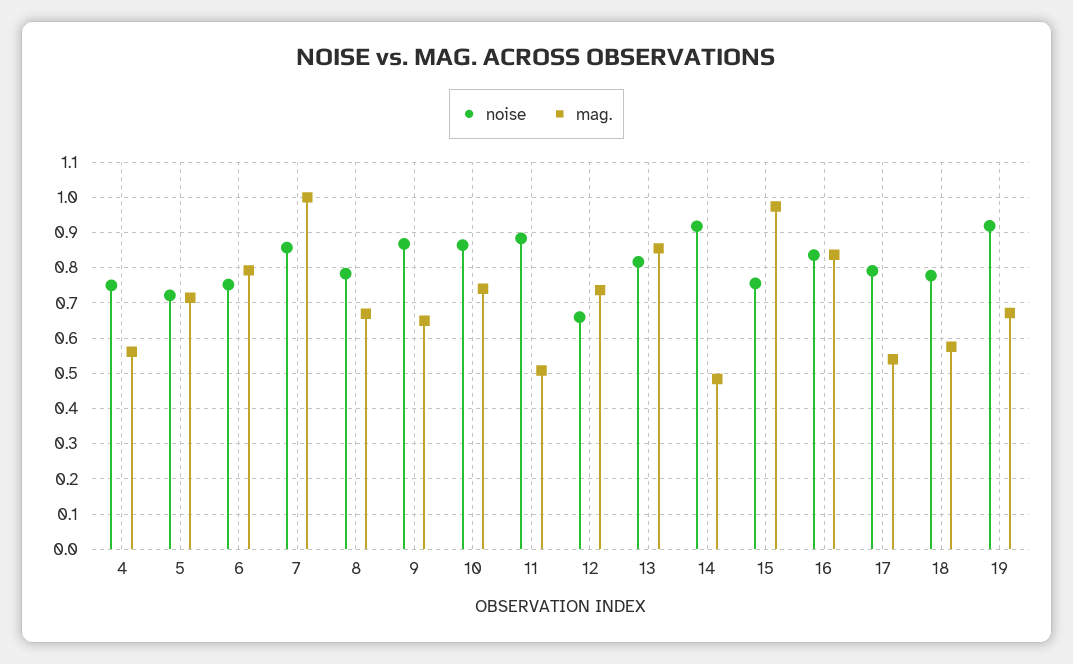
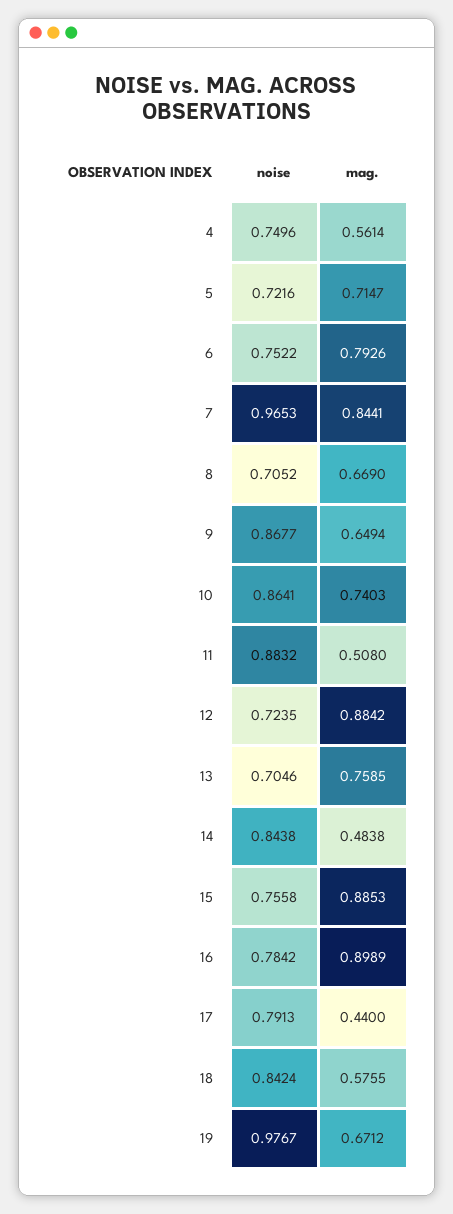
noise, 7: 0.86 -> 0.9653
mag., 7: 1 -> 0.8441
noise, 8: 0.78 -> 0.7052
noise, 12: 0.66 -> 0.7235
mag., 12: 0.74 -> 0.8842
noise, 13: 0.82 -> 0.7046
mag., 13: 0.86 -> 0.7585
noise, 14: 0.92 -> 0.8438
mag., 15: 0.98 -> 0.8853
noise, 16: 0.84 -> 0.7842
mag., 16: 0.84 -> 0.8989
mag., 17: 0.54 -> 0.44
noise, 18: 0.78 -> 0.8424
noise, 19: 0.92 -> 0.9767

